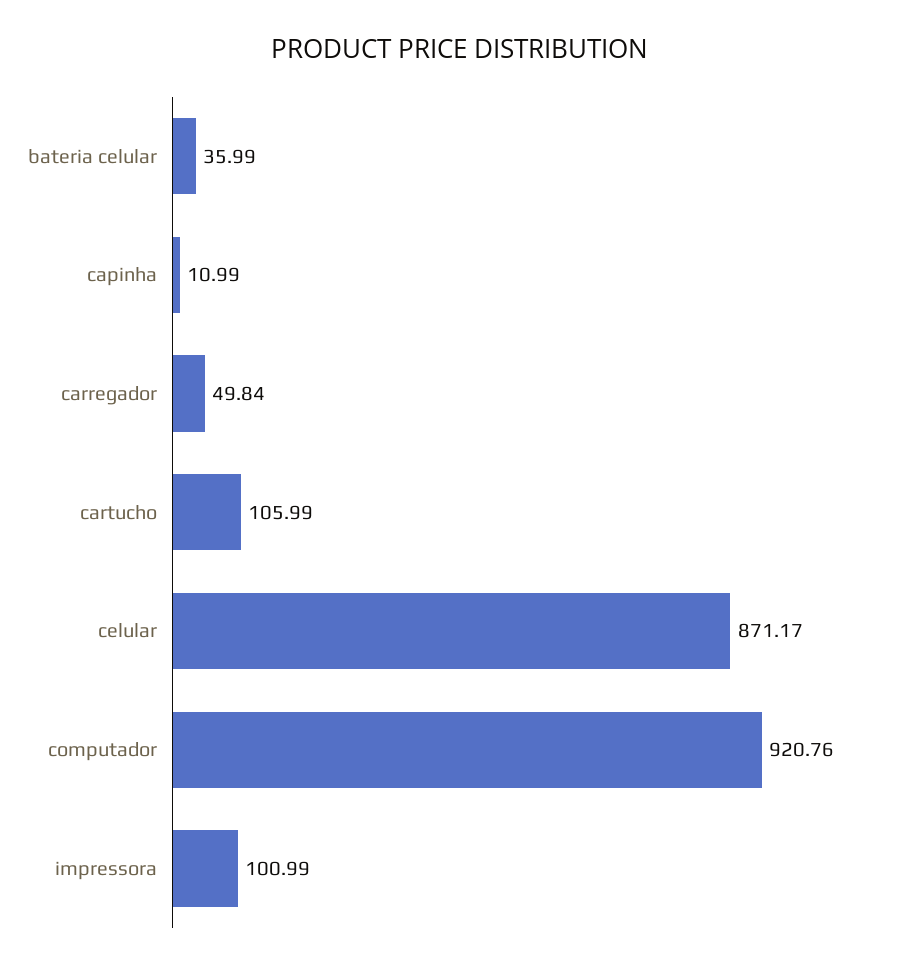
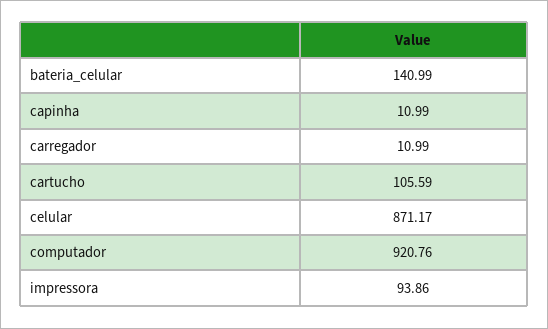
bateria celular: 35.99 -> 140.99
carregador: 49.84 -> 10.99
cartucho: 105.99 -> 105.59
impressora: 100.99 -> 93.86

